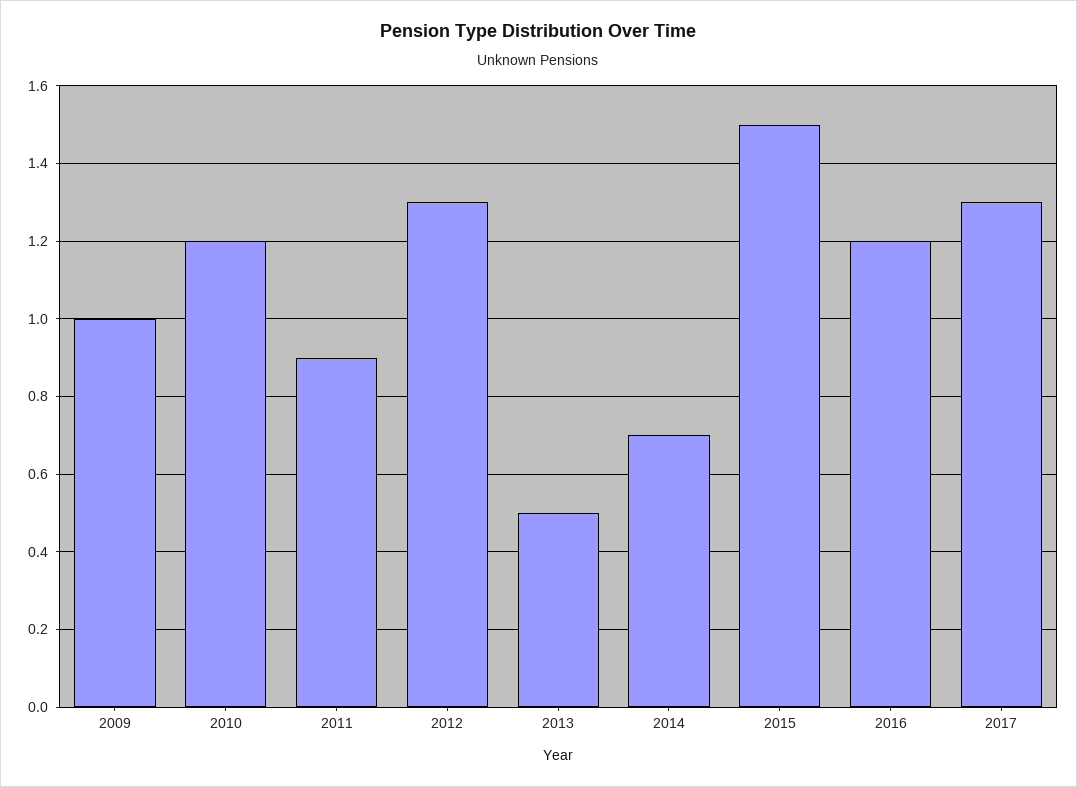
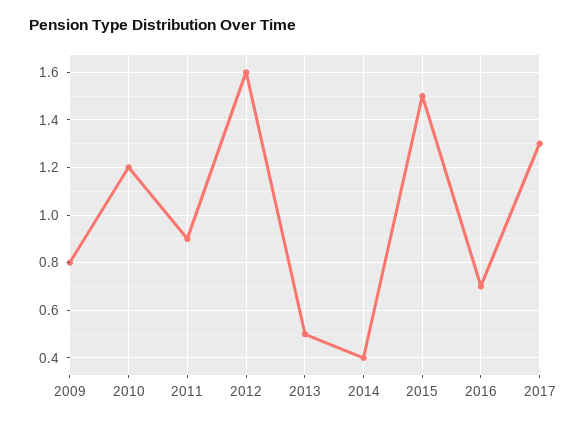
2009: 1 -> 0.8
2012: 1.3 -> 1.6
2014: 0.7 -> 0.4
2016: 1.2 -> 0.7

